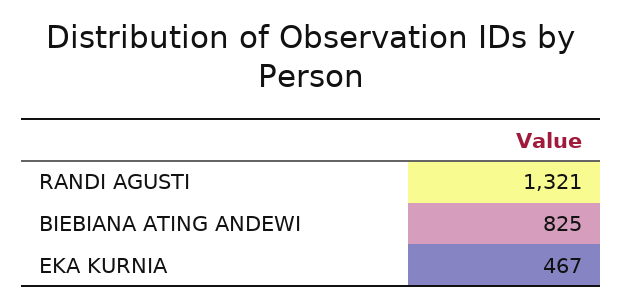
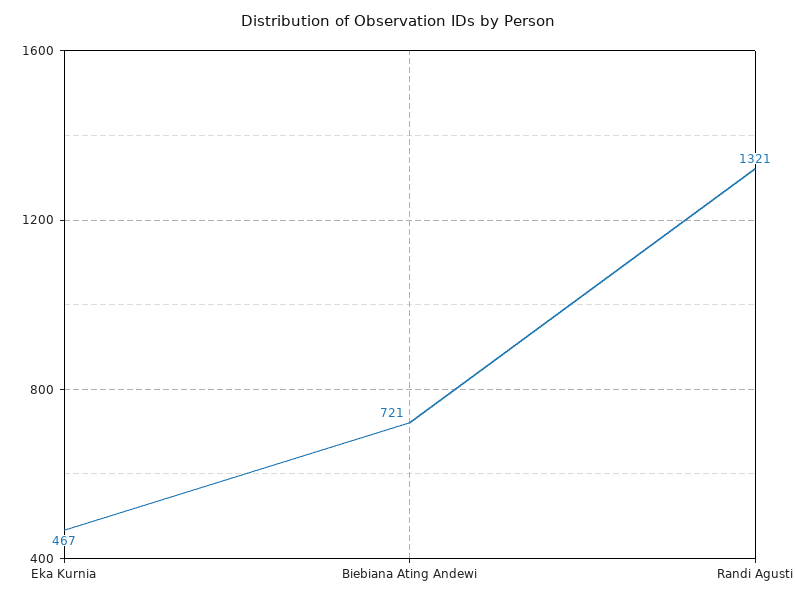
BIEBIANA ATING ANDEWI: 825 -> 721

